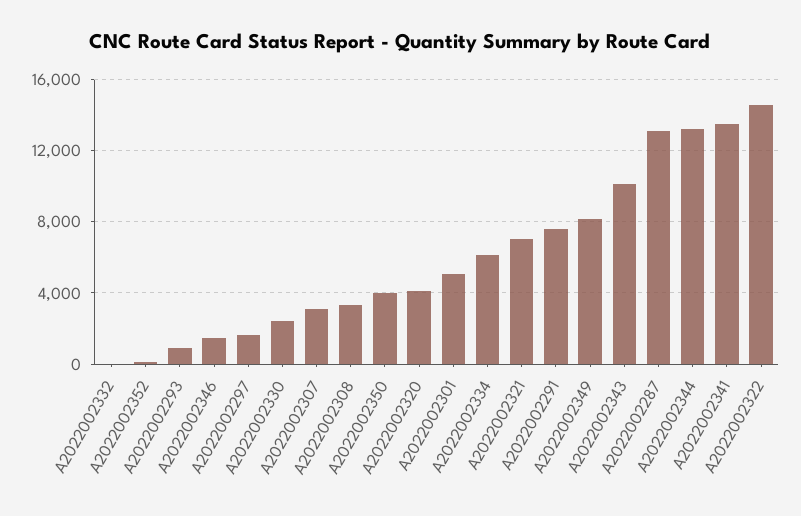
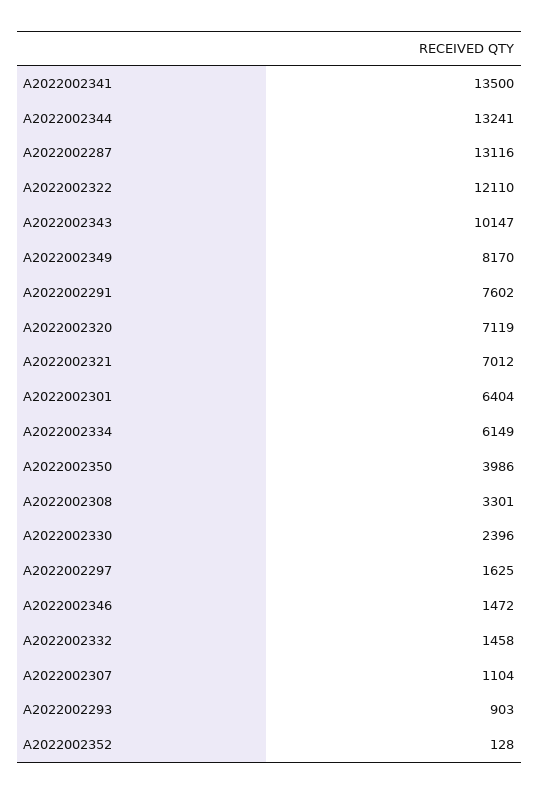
A2022002332: 0 -> 1458
A2022002307: 3000 -> 1104
A2022002320: 4000 -> 7119
A2022002301: 5000 -> 6404
A2022002322: 14500 -> 12110

